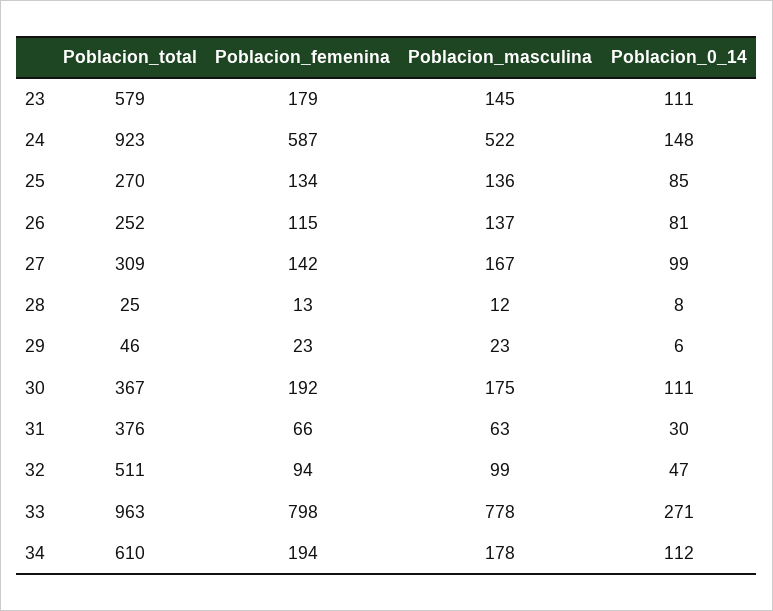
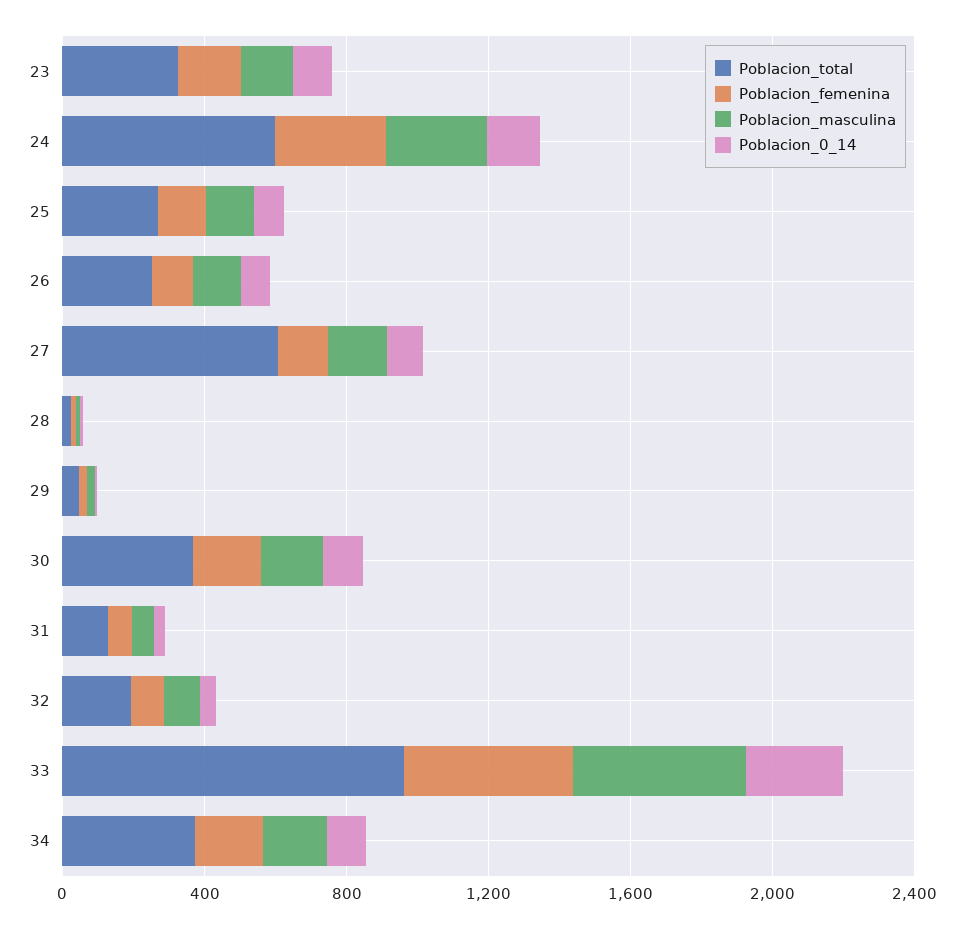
Poblacion_total, 23: 579 -> 300
Poblacion_total, 24: 923 -> 600
Poblacion_femenina, 24: 587 -> 300
Poblacion_masculina, 24: 522 -> 300
Poblacion_total, 27: 309 -> 600
Poblacion_total, 31: 376 -> 100
Poblacion_total, 32: 511 -> 200
Poblacion_femenina, 33: 798 -> 500
Poblacion_masculina, 33: 778 -> 500
Poblacion_total, 34: 610 -> 400

